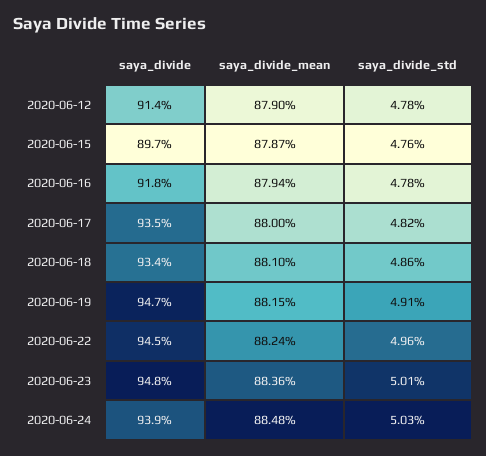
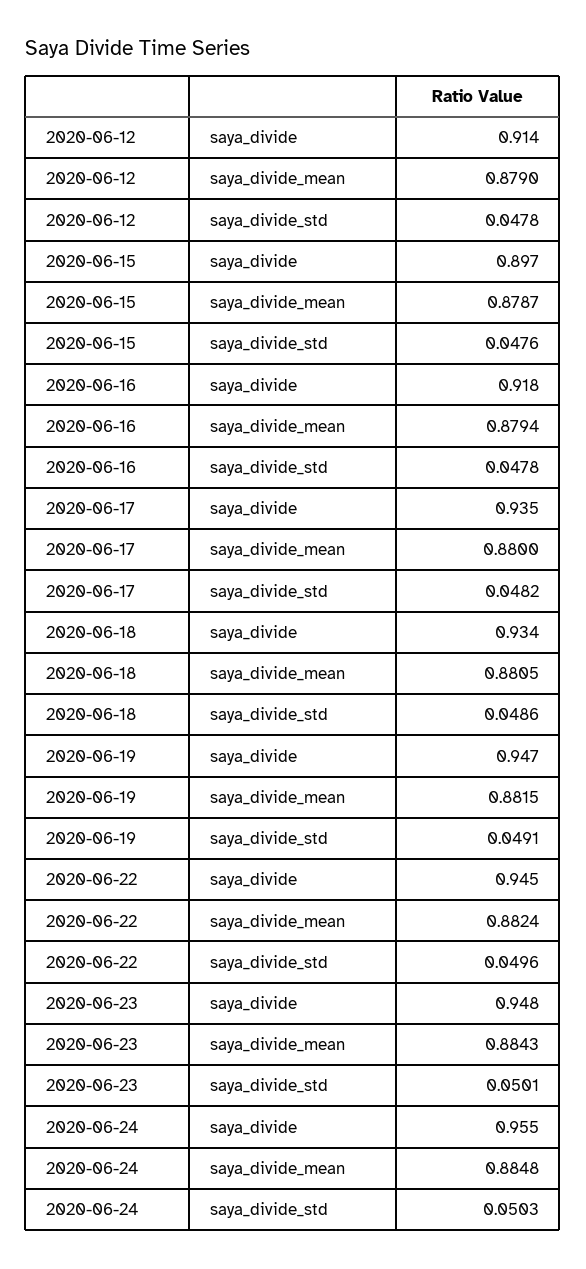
saya_divide_mean, 2020-06-18: 0.881 -> 0.8805
saya_divide_mean, 2020-06-23: 0.8836 -> 0.8843
saya_divide, 2020-06-24: 0.939 -> 0.955

